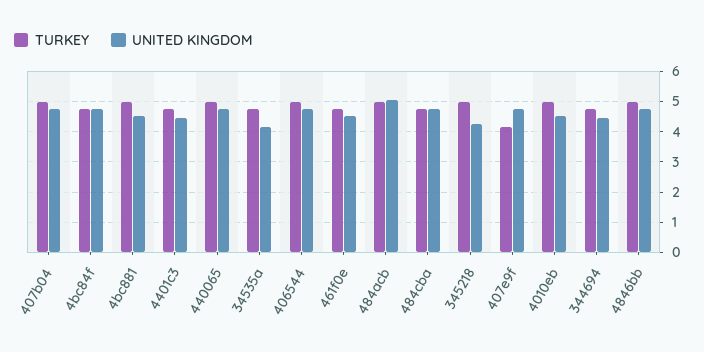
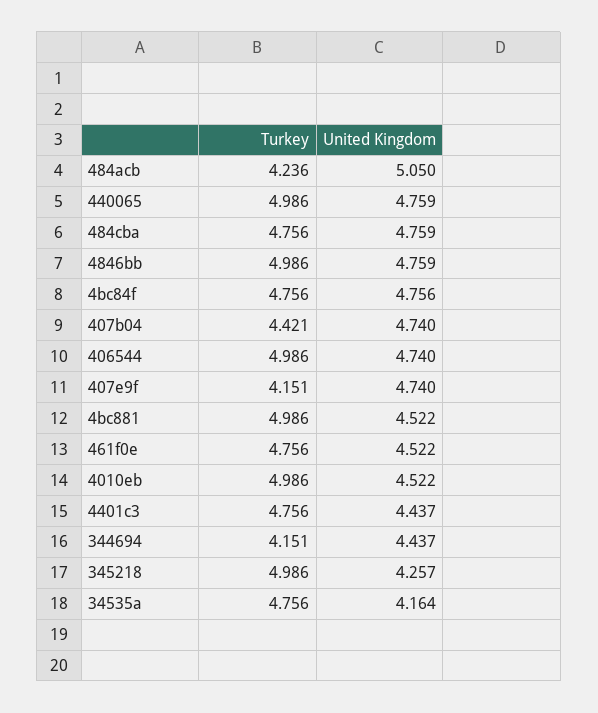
TURKEY, 407b04: 5 -> 4.421
TURKEY, 484acb: 5 -> 4.236
TURKEY, 344694: 4.8 -> 4.151

